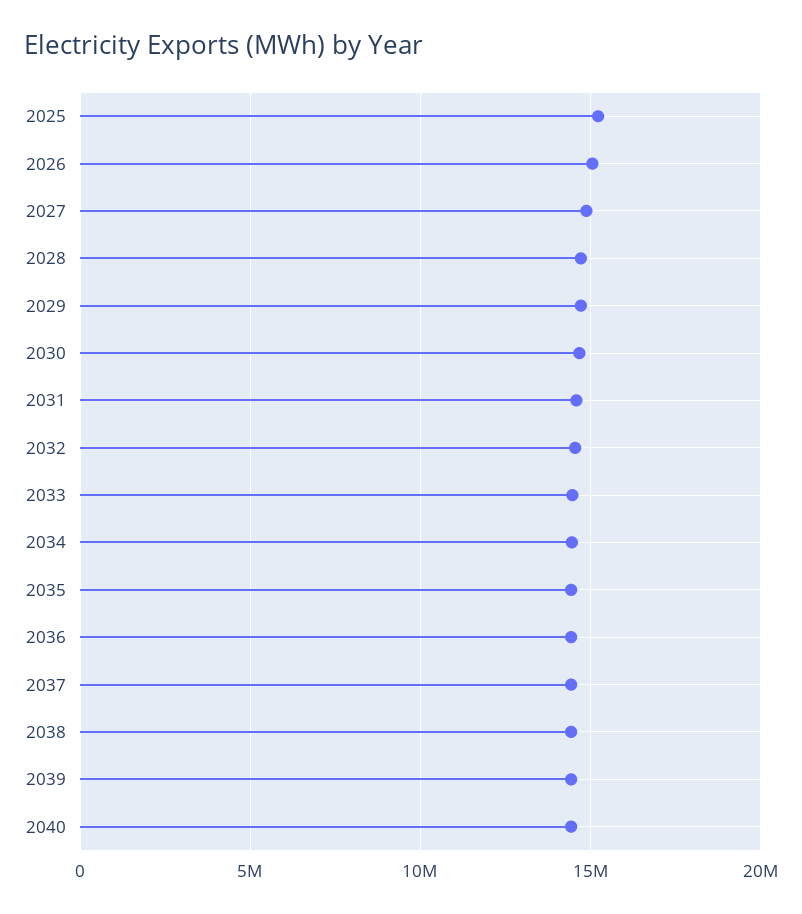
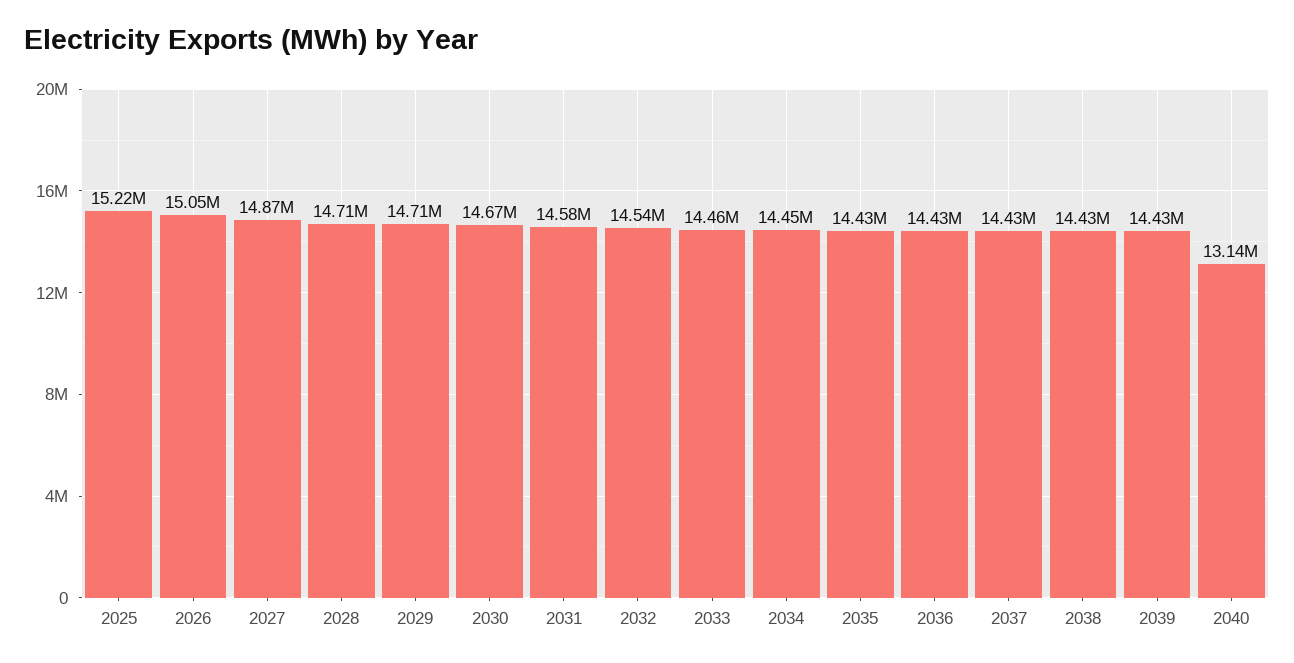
2040: 14500000 -> 13140000

